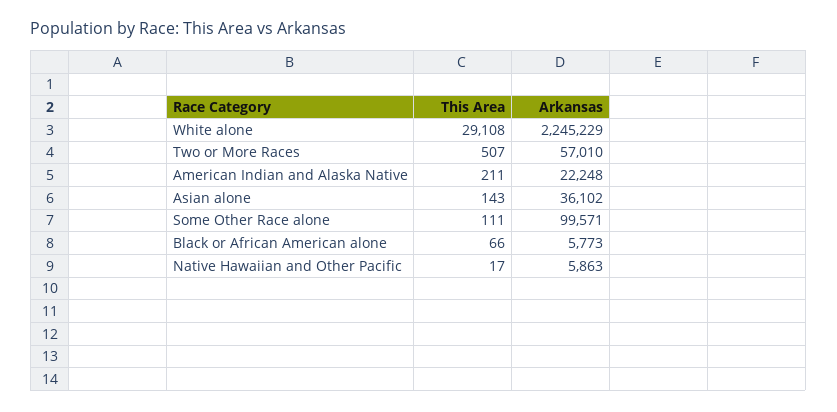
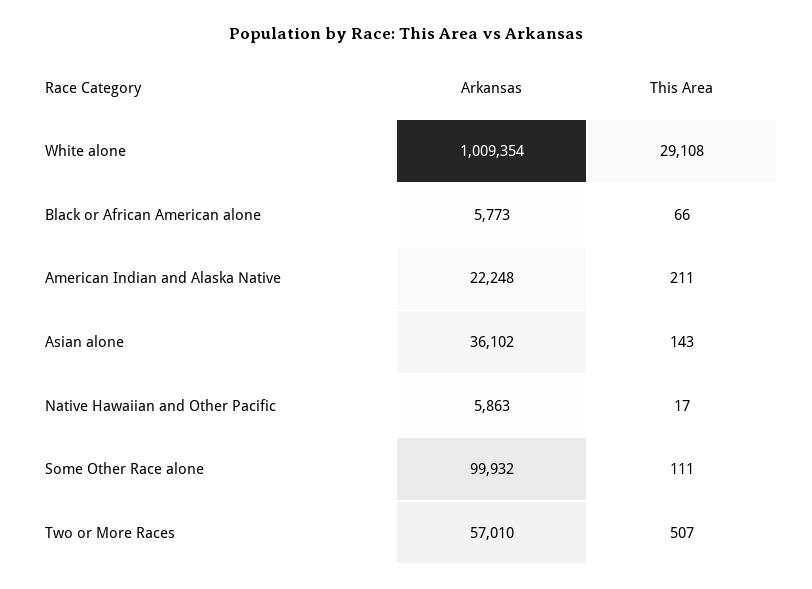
Arkansas, White alone: 2245229 -> 1009354
Arkansas, Some Other Race alone: 99571 -> 99932

